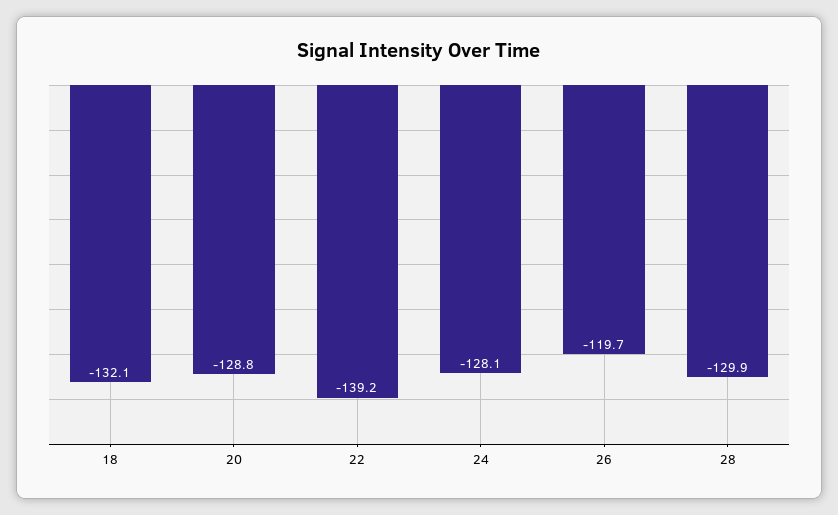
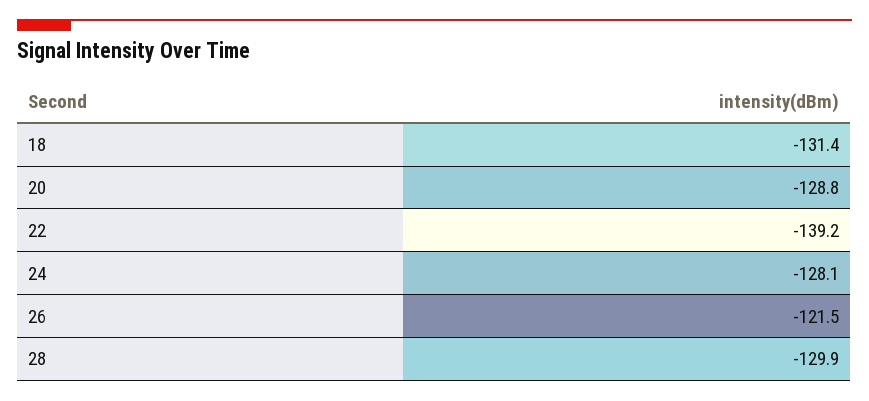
18: -132.1 -> -131.4
26: -119.7 -> -121.5

